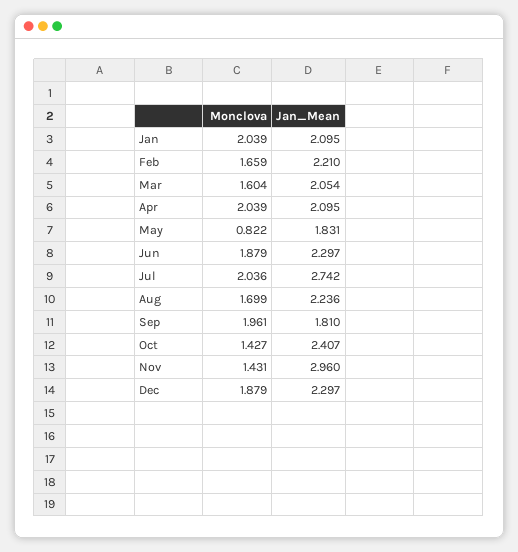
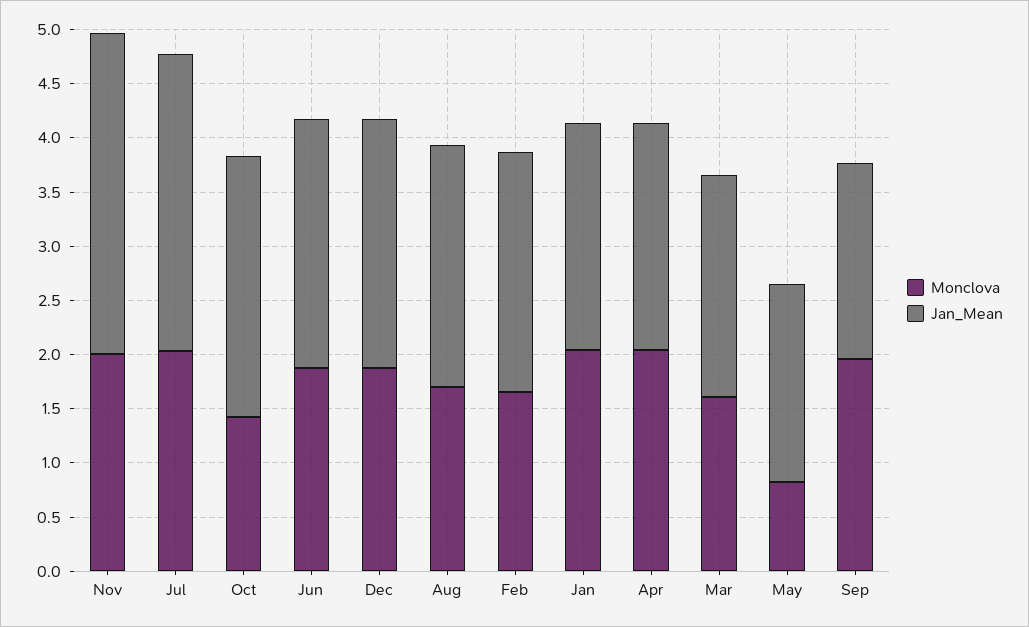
Monclova, Nov: 1.431 -> 2

